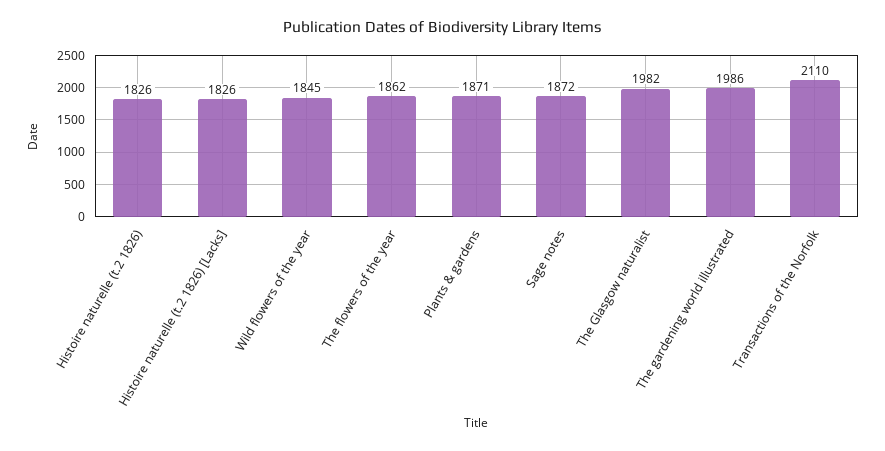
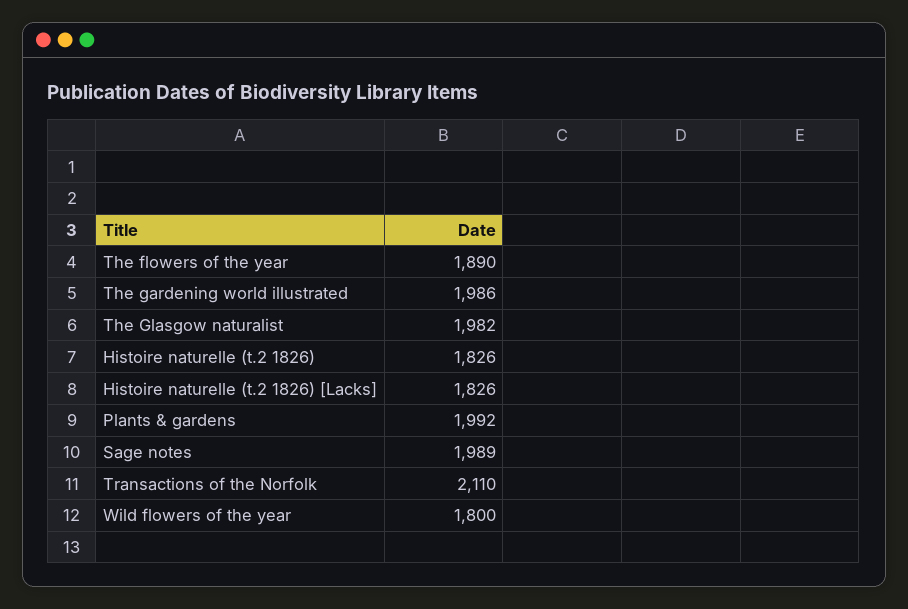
Wild flowers of the year: 1845 -> 1800
The flowers of the year: 1862 -> 1890
Plants & gardens: 1871 -> 1992
Sage notes: 1872 -> 1989

